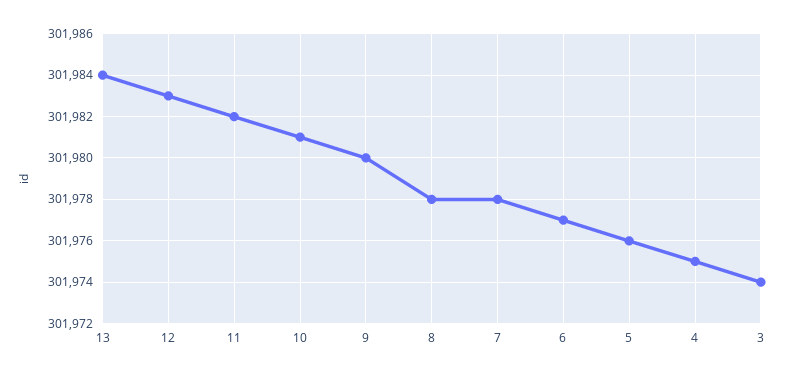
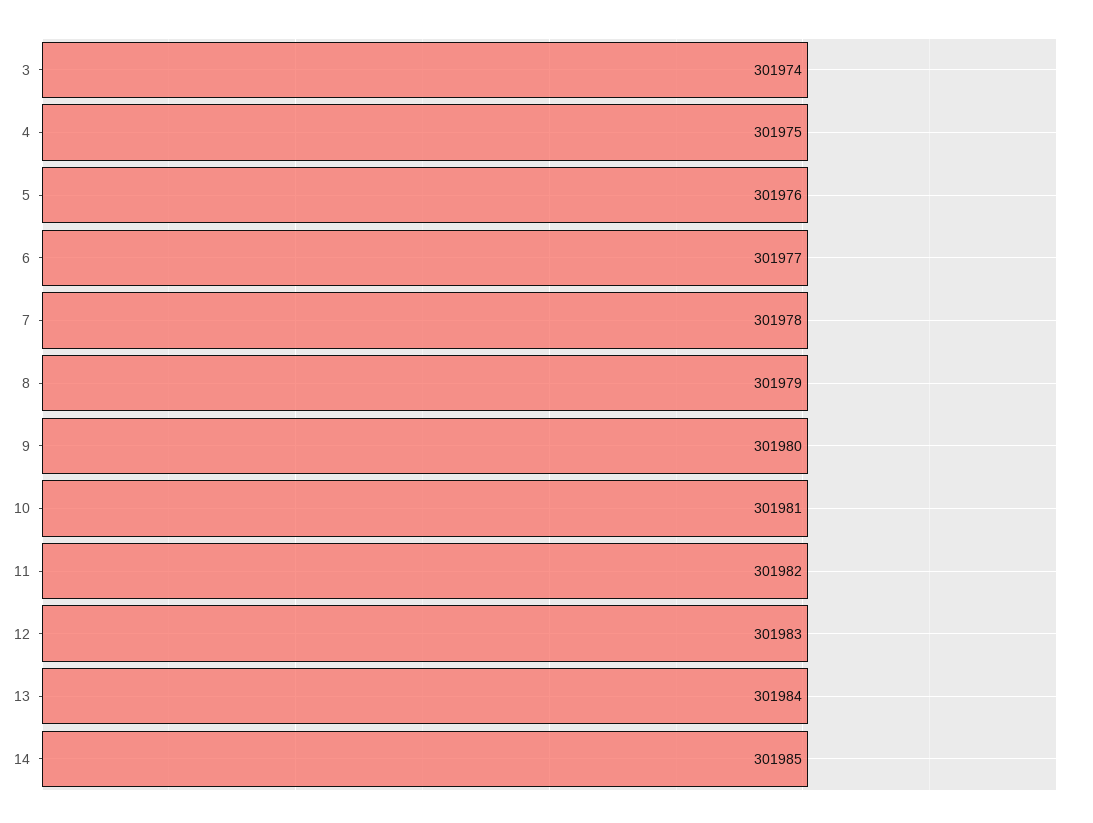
8: 301978 -> 301979
14: none -> 301985

